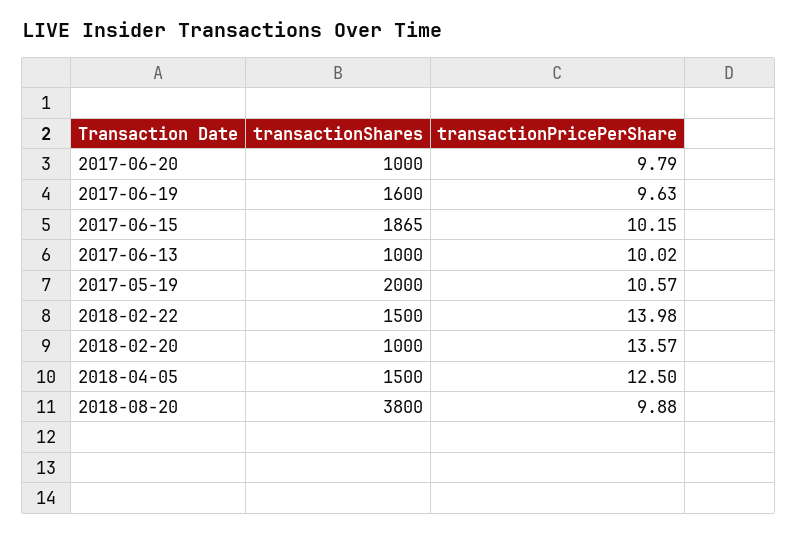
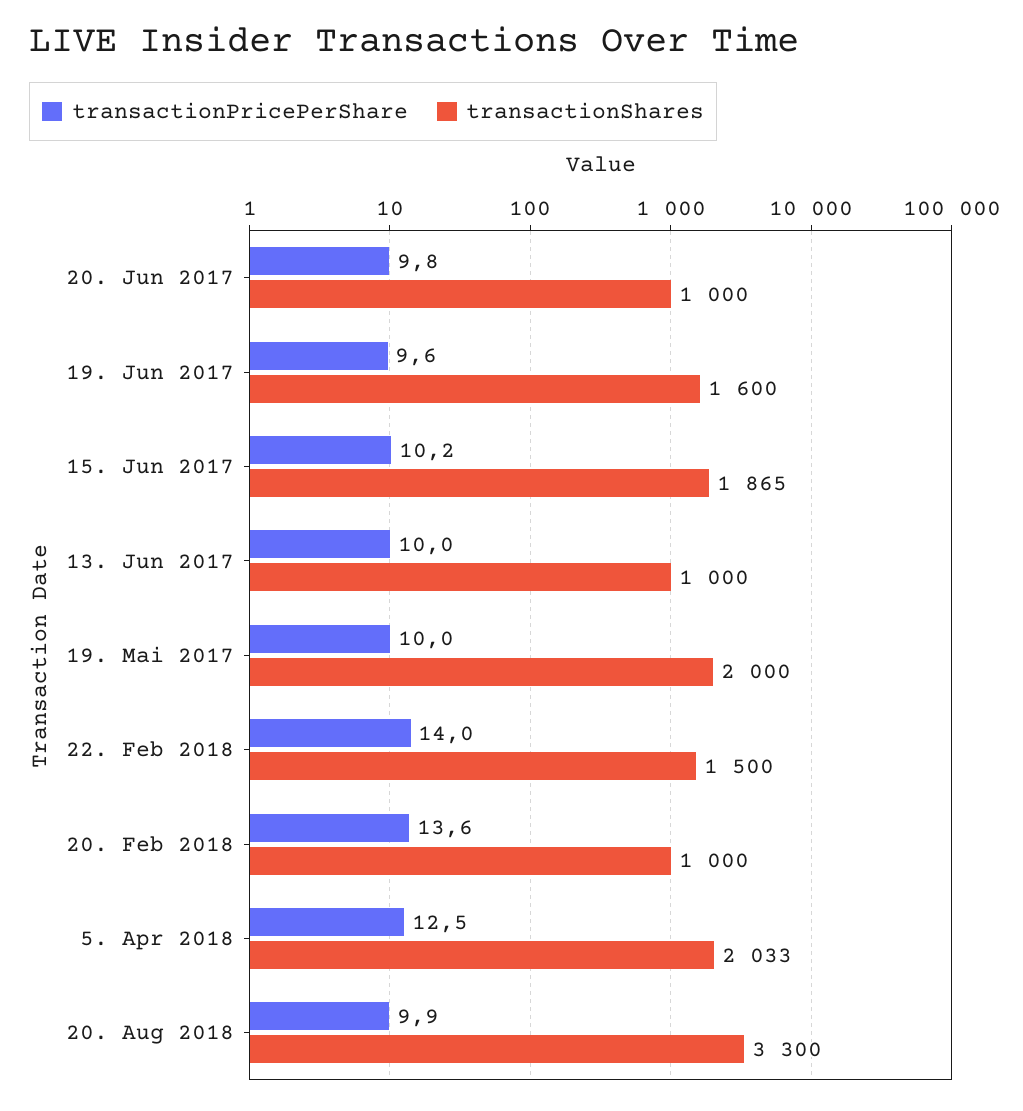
transactionPricePerShare, 2017-05-19: 10.57 -> 10
transactionShares, 2018-04-05: 1500 -> 2033
transactionShares, 2018-08-20: 3800 -> 3300

